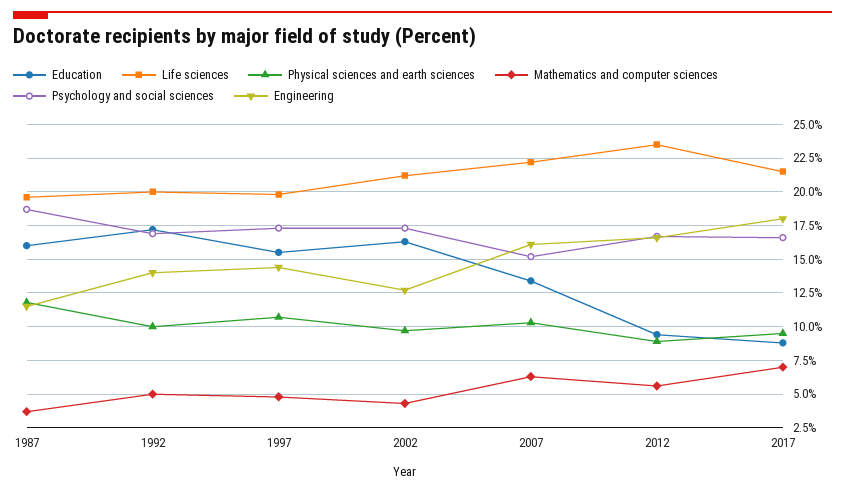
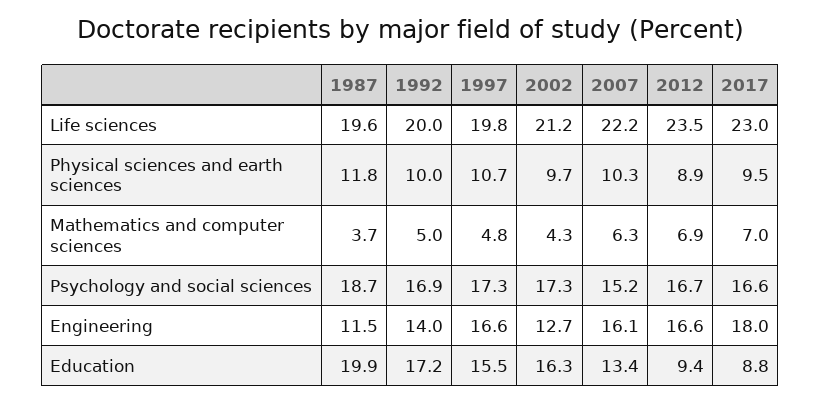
Education, 1987: 16 -> 19.9
Engineering, 1997: 14.5 -> 16.6
Mathematics and computer sciences, 2012: 5.5 -> 6.9
Life sciences, 2017: 21.5 -> 23

